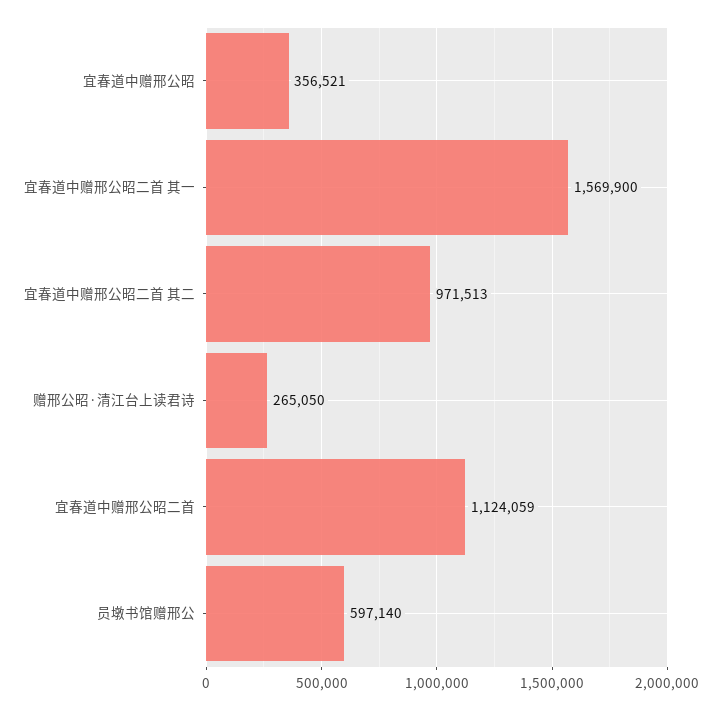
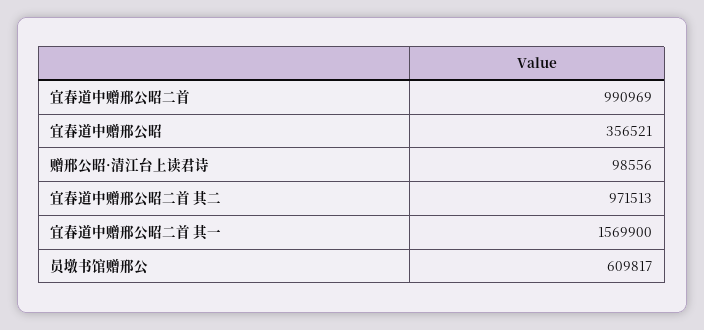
赠邢公昭·清江台上读君诗: 265050 -> 98556
宜春道中赠邢公昭二首: 1124059 -> 990969
员墩书馆赠邢公: 597140 -> 609817

